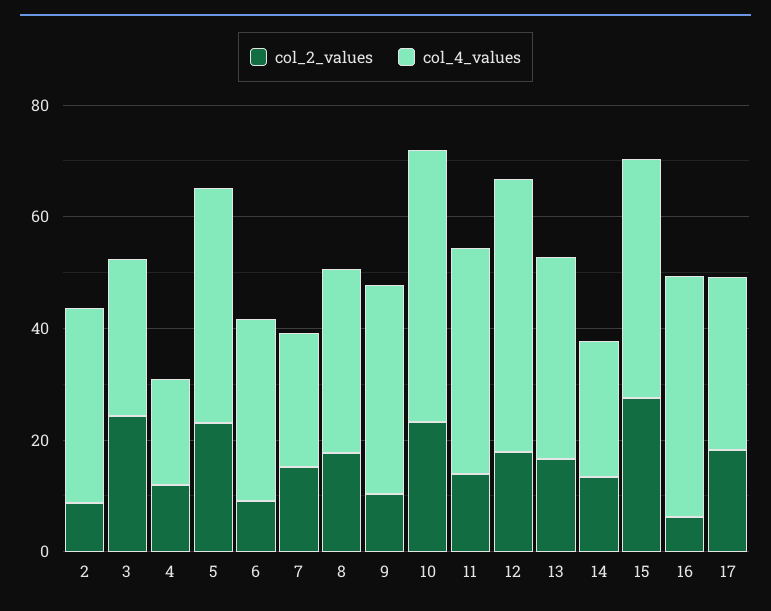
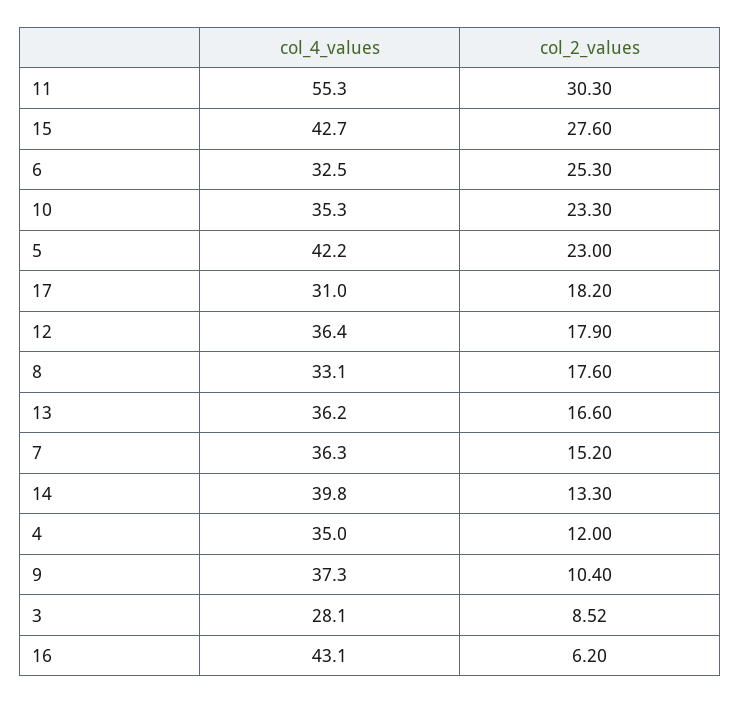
col_2_values, 2: 10 -> none
col_4_values, 2: 35 -> none
col_2_values, 3: 25 -> 8.52
col_4_values, 4: 20 -> 35
col_2_values, 6: 10 -> 25.3
col_4_values, 7: 25 -> 36.3
col_4_values, 10: 50 -> 35.3
col_2_values, 11: 15 -> 30.3
col_4_values, 11: 40 -> 55.3
col_4_values, 12: 50 -> 36.4
col_4_values, 14: 25 -> 39.8

